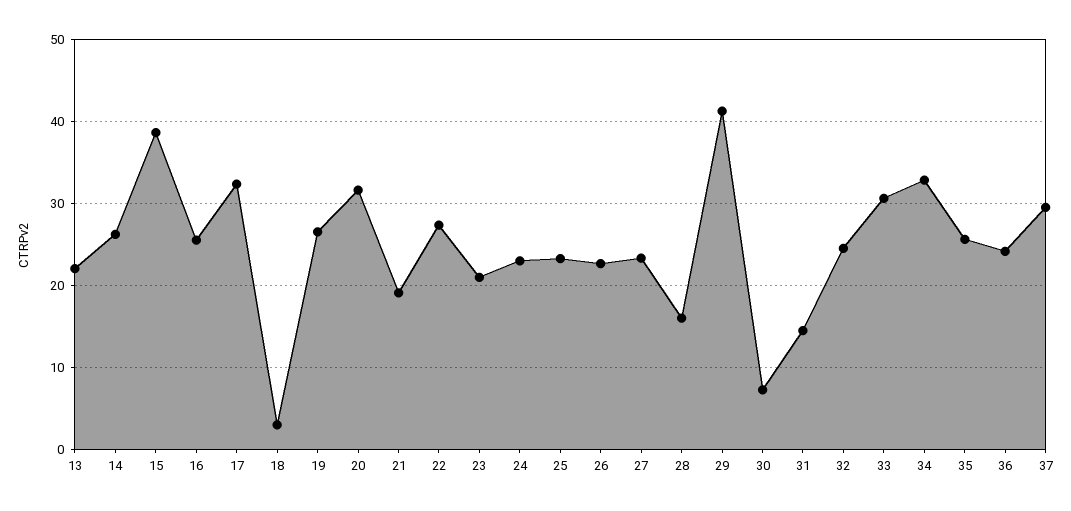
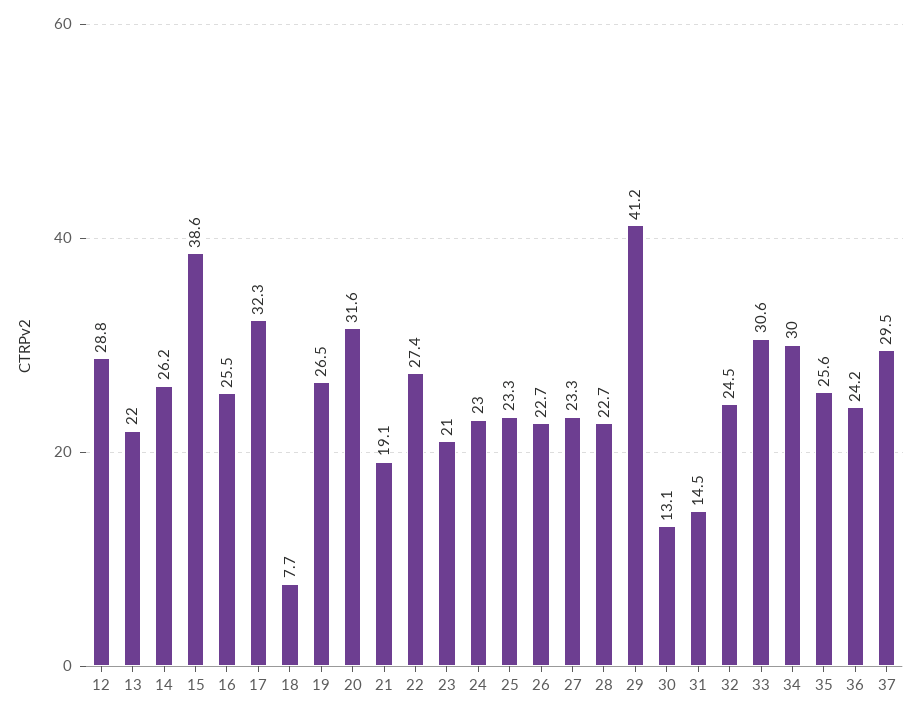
18: 3 -> 7.7
28: 16 -> 22.7
30: 7 -> 13.1
34: 33 -> 30
12: none -> 28.8

